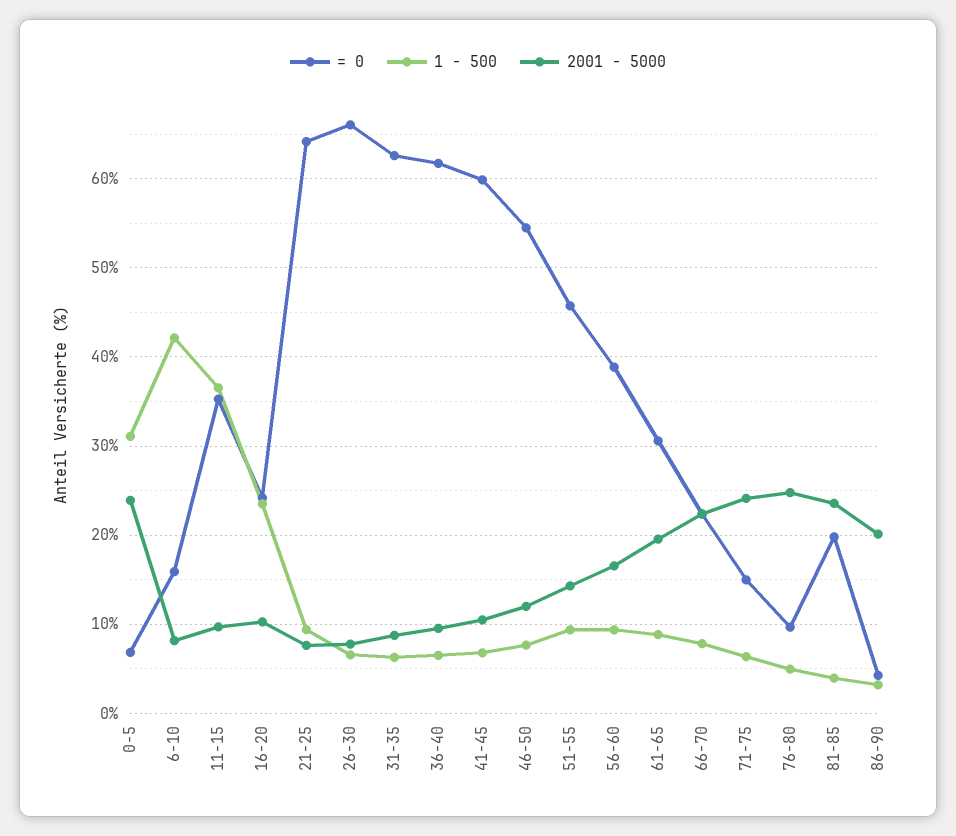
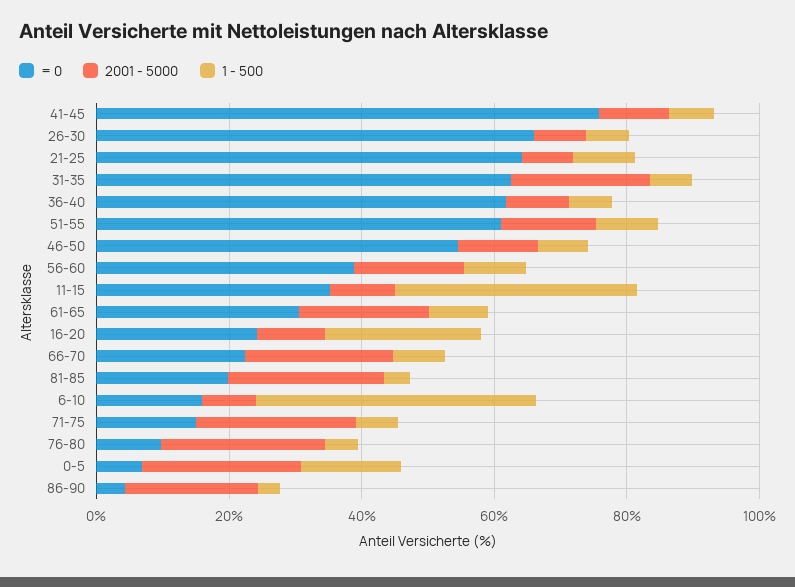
1 - 500, 0-5: 31 -> 15
2001 - 5000, 31-35: 9 -> 20
= 0, 41-45: 60 -> 75
= 0, 51-55: 46 -> 60

